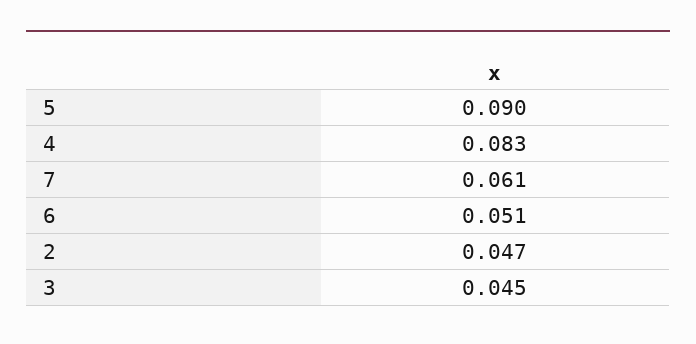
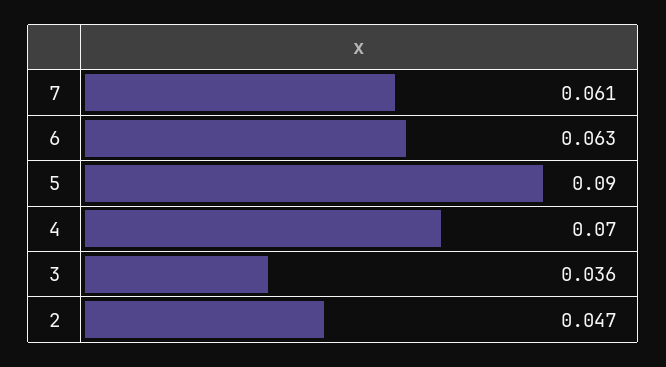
4: 0.083 -> 0.07
6: 0.051 -> 0.063
3: 0.045 -> 0.036

